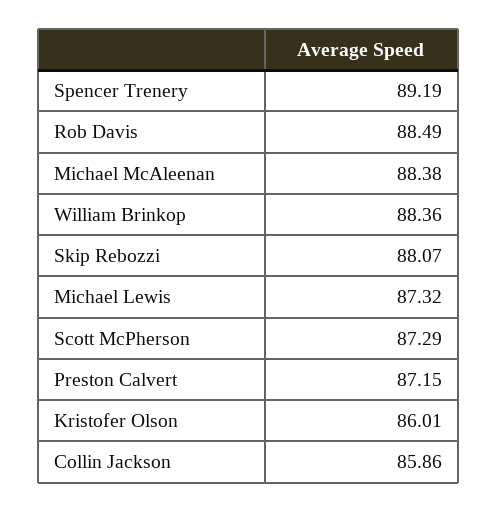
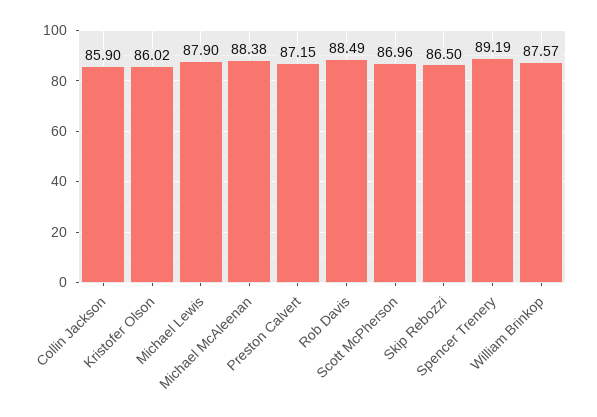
William Brinkop: 88.36 -> 87.57
Skip Rebozzi: 88.07 -> 86.5
Michael Lewis: 87.32 -> 87.9
Scott McPherson: 87.29 -> 86.96
Kristofer Olson: 86.01 -> 86.02
Collin Jackson: 85.86 -> 85.9

